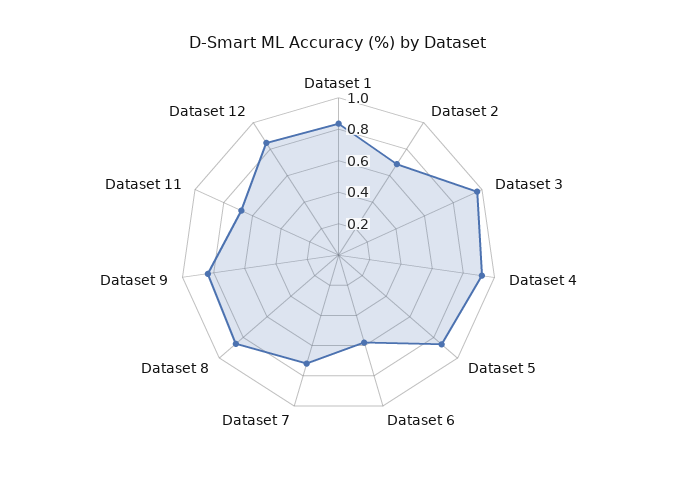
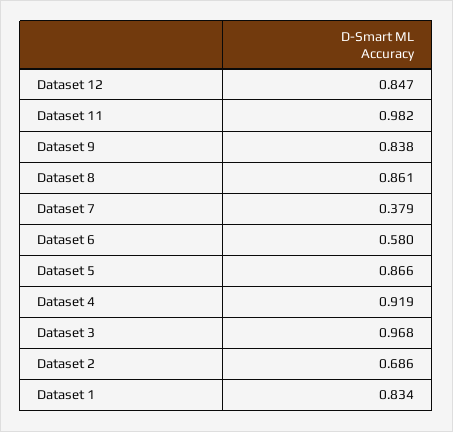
Dataset 7: 0.7 -> 0.379
Dataset 11: 0.7 -> 0.982

